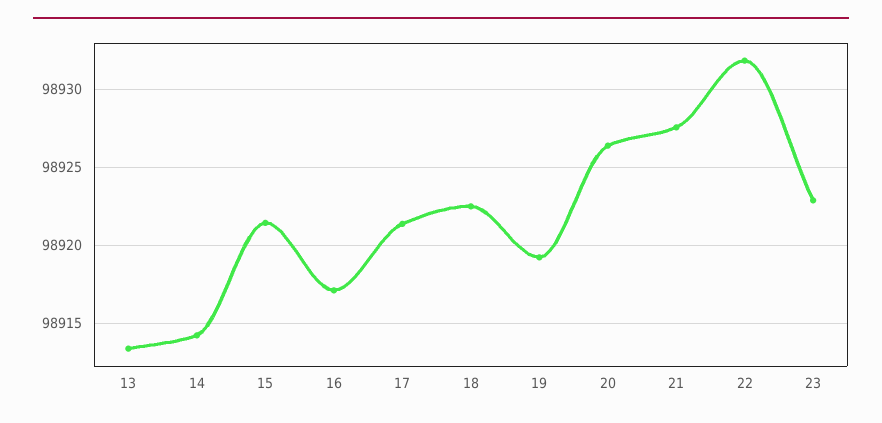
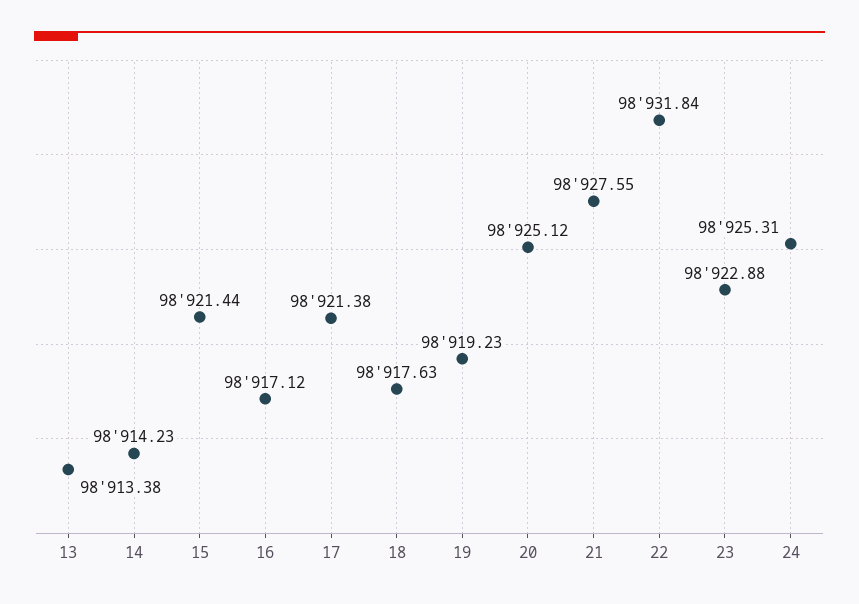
18: 98922.5 -> 98917.63
20: 98926.5 -> 98925.12
24: none -> 98925.31

